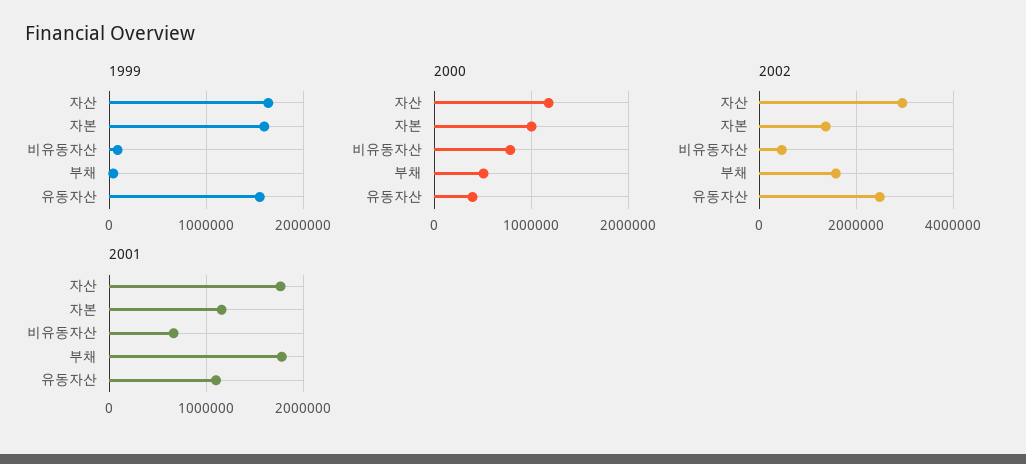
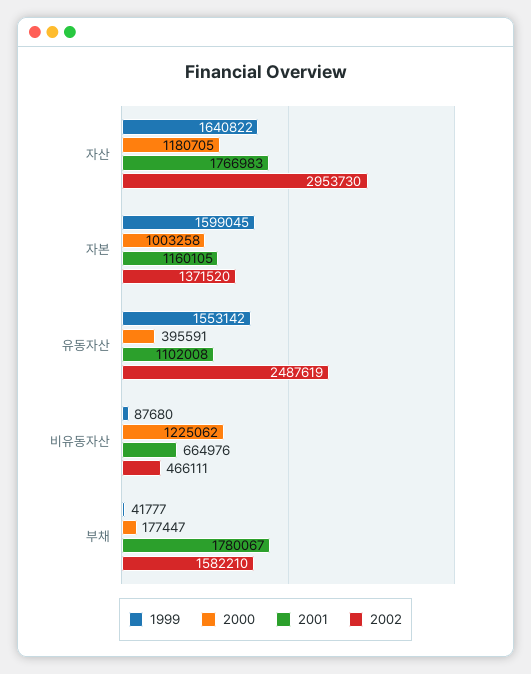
2000, 비유동자산: 800000 -> 1225062
2000, 부채: 500000 -> 177447

